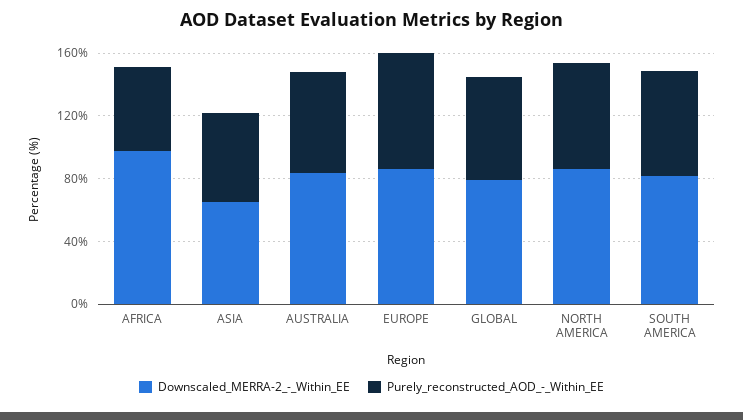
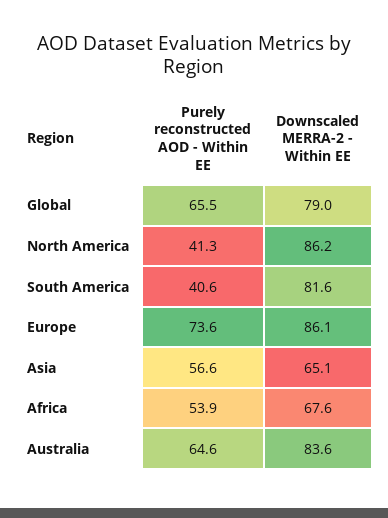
Downscaled_MERRA-2_-_Within_EE, AFRICA: 100 -> 67.6
Purely_reconstructed_AOD_-_Within_EE, NORTH AMERICA: 70 -> 41.3
Purely_reconstructed_AOD_-_Within_EE, SOUTH AMERICA: 70 -> 40.6

